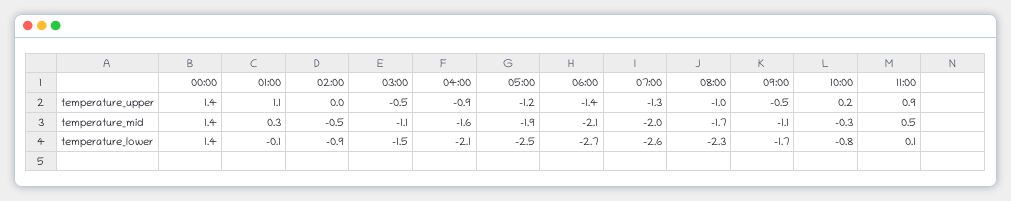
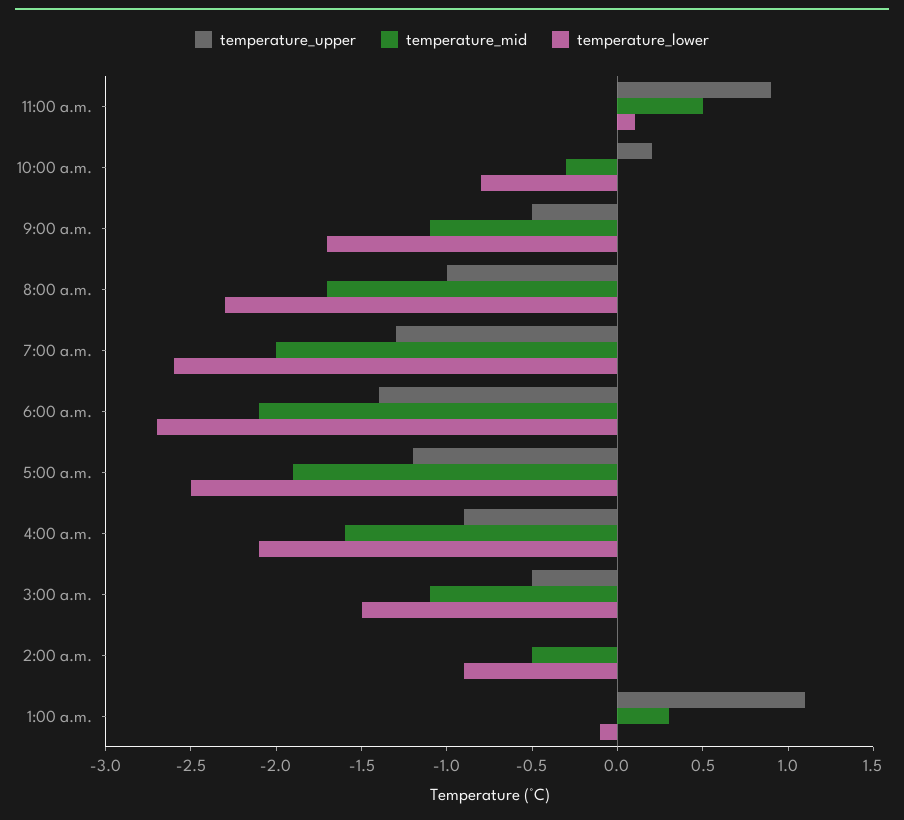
temperature_upper, 00:00: 1.4 -> none
temperature_mid, 00:00: 1.4 -> none
temperature_lower, 00:00: 1.4 -> none

